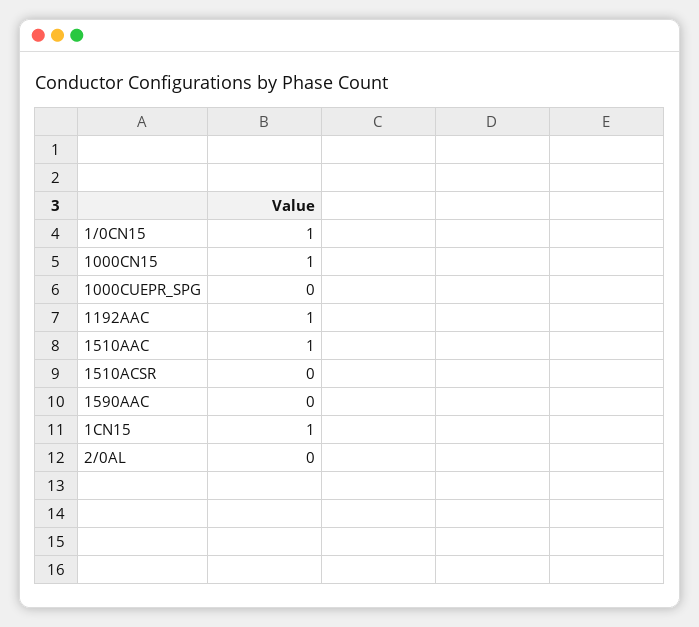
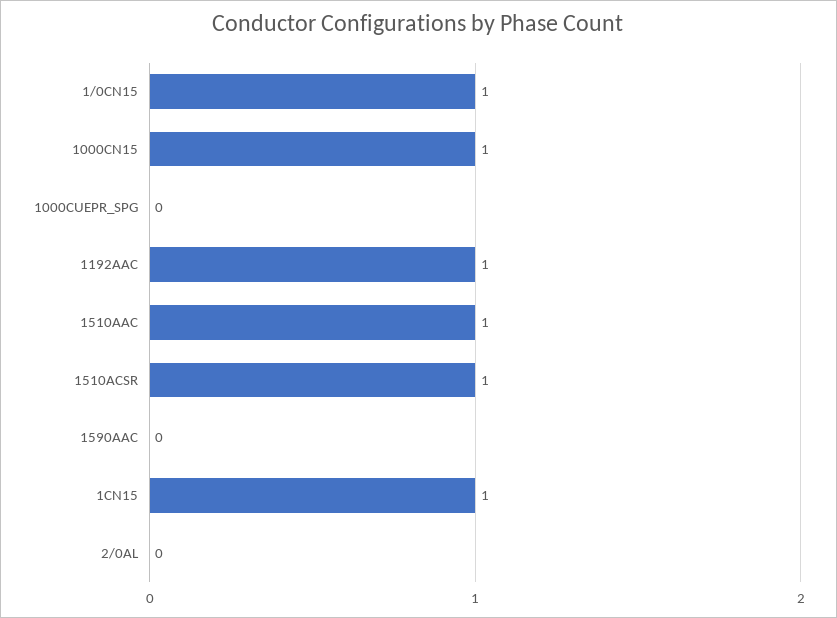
1510ACSR: 0 -> 1

